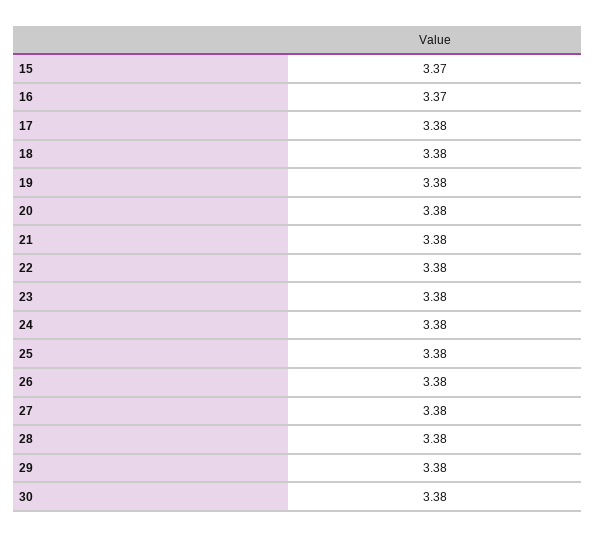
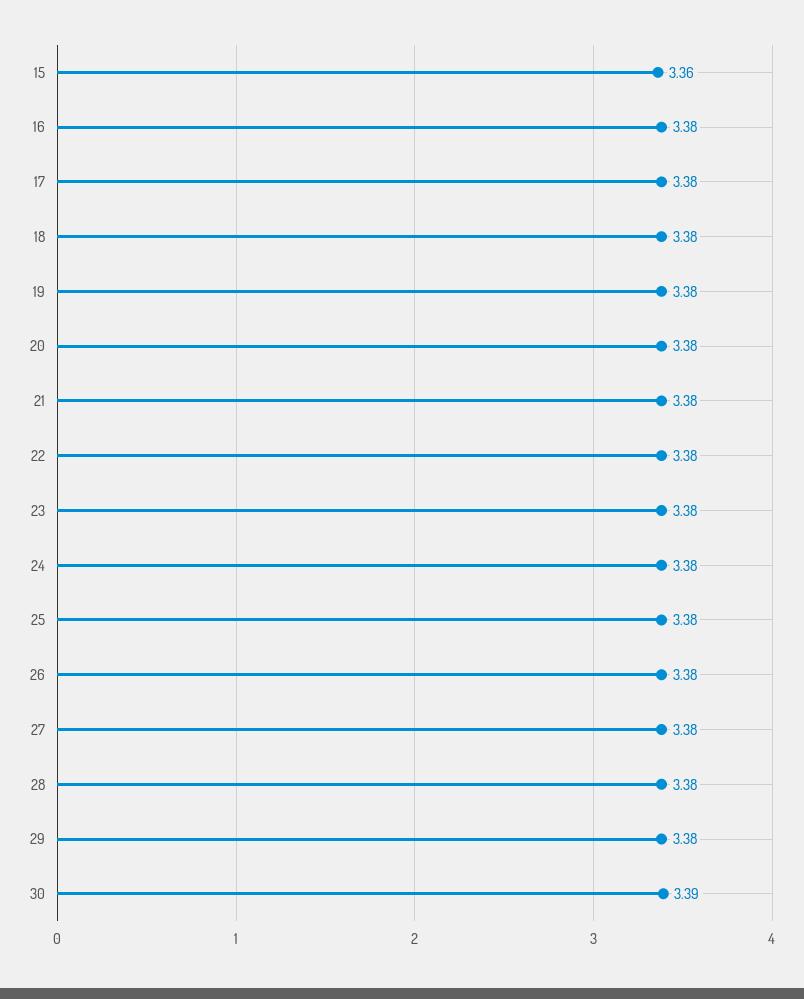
15: 3.37 -> 3.36
16: 3.37 -> 3.38
30: 3.38 -> 3.39

